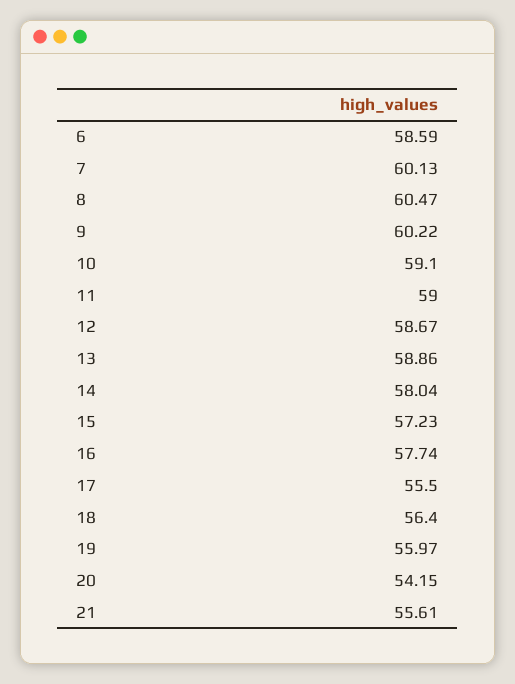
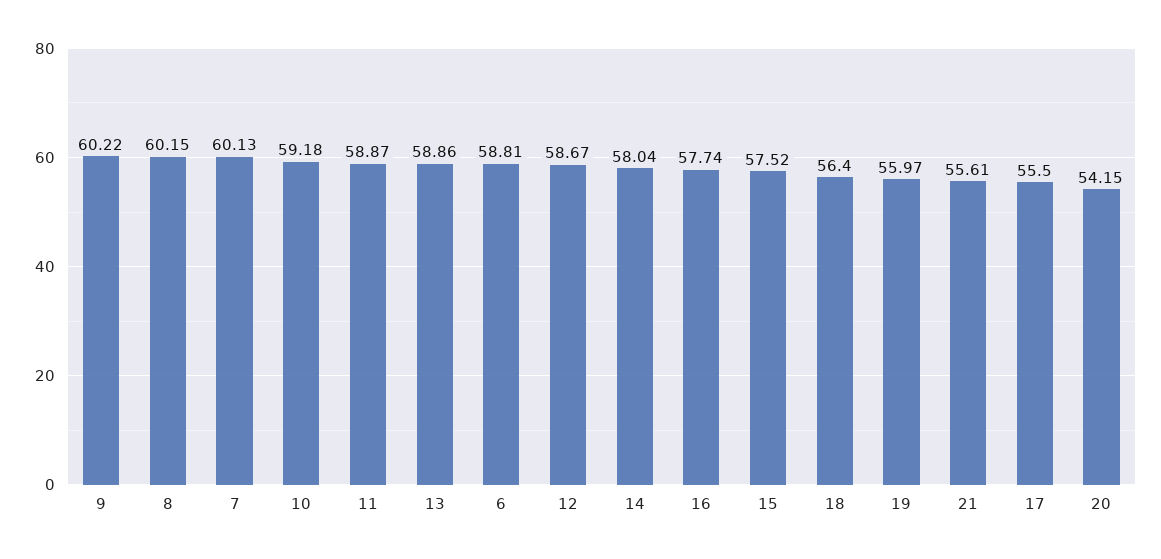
6: 58.59 -> 58.81
8: 60.47 -> 60.15
10: 59.1 -> 59.18
11: 59 -> 58.87
15: 57.23 -> 57.52

